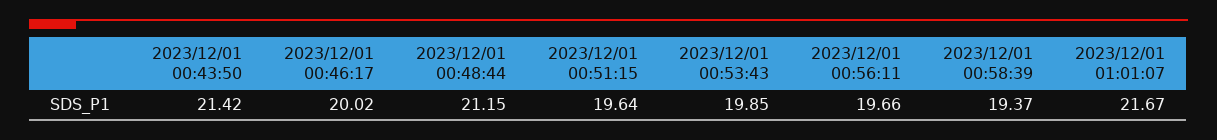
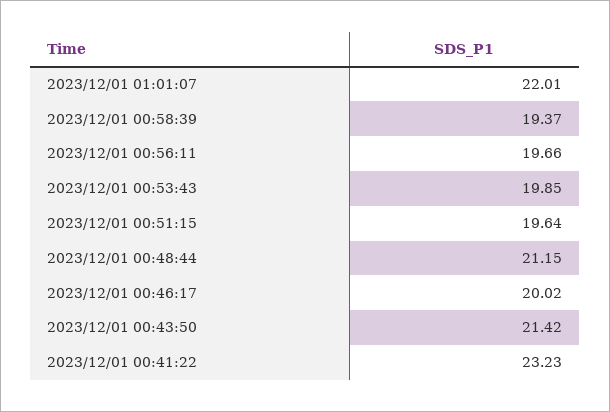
2023/12/01 01:01:07: 21.67 -> 22.01
2023/12/01 00:41:22: none -> 23.23

